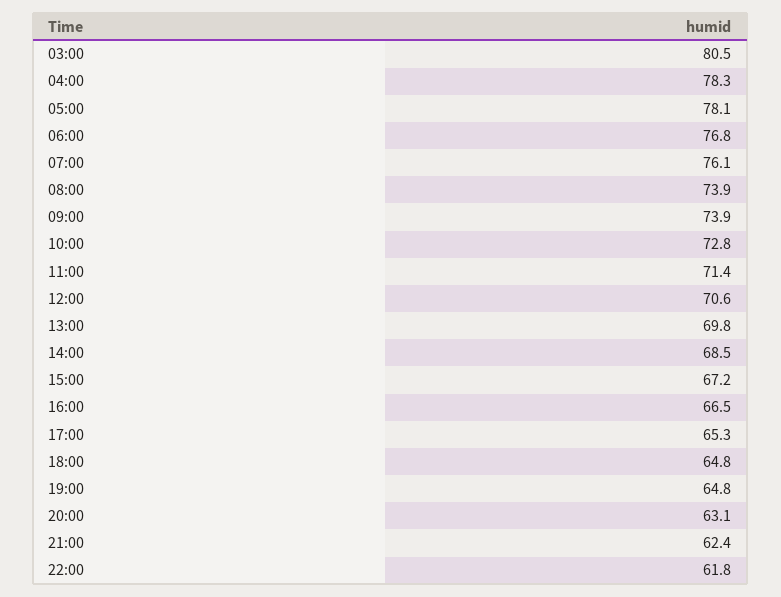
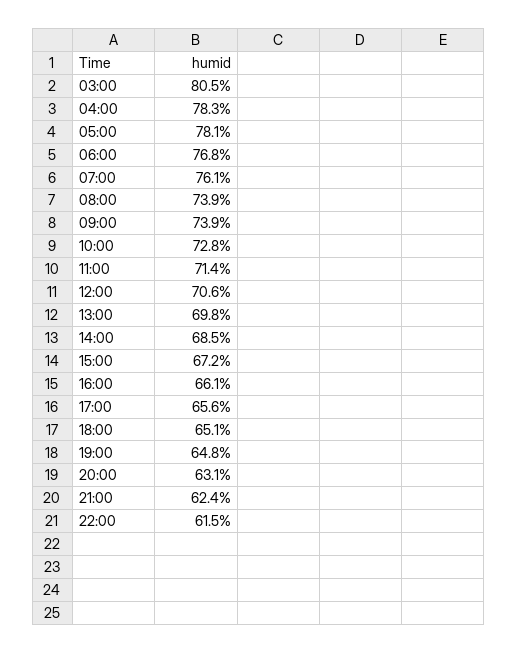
16:00: 66.5 -> 66.1
17:00: 65.3 -> 65.6
18:00: 64.8 -> 65.1
22:00: 61.8 -> 61.5

